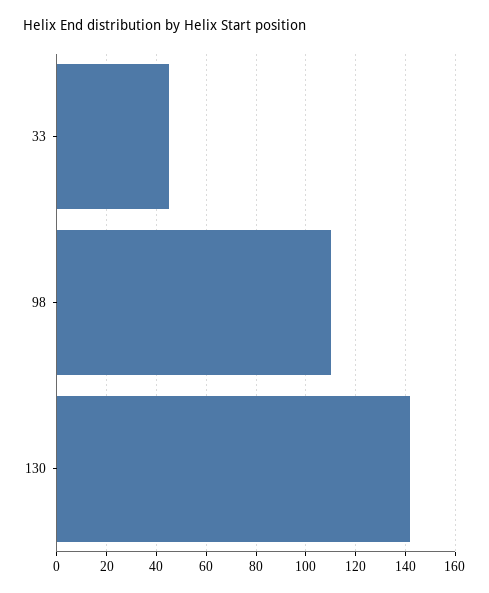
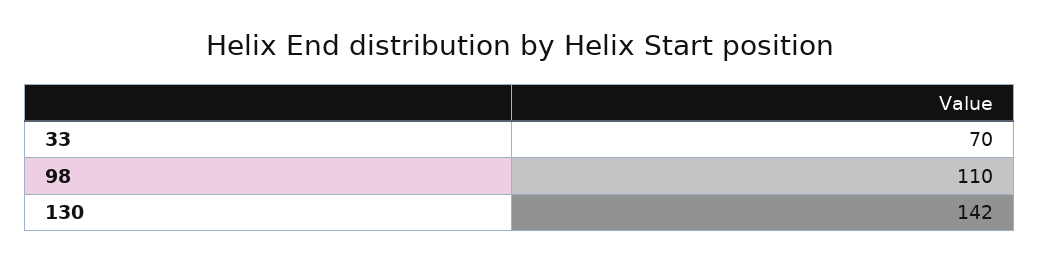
33: 45 -> 70

